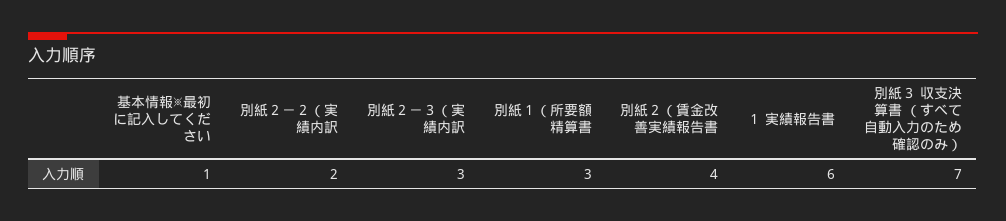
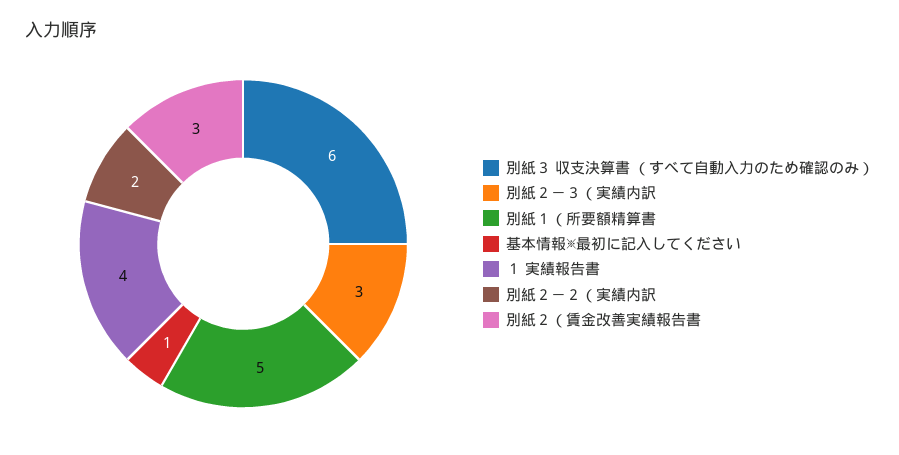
別紙１（所要額精算書: 3 -> 5
別紙２（賃金改善実績報告書: 4 -> 3
１ 実績報告書: 6 -> 4
別紙３ 収支決算書 （すべて自動入力のため確認のみ）: 7 -> 6

